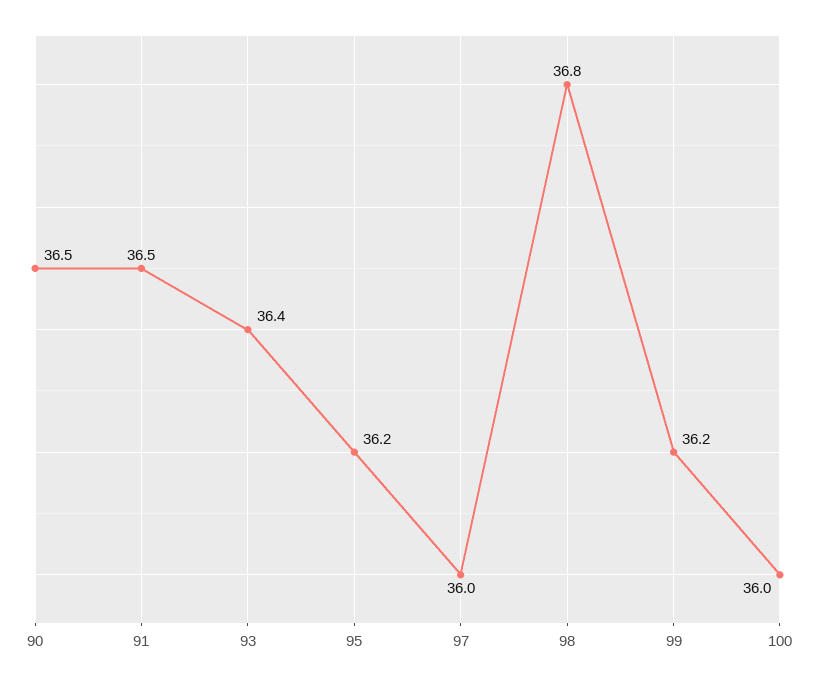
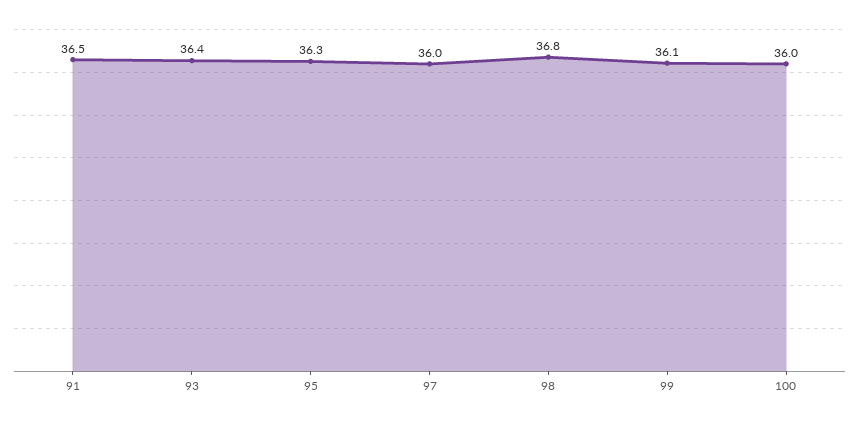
90: 36.5 -> none
95: 36.2 -> 36.3
99: 36.2 -> 36.1

